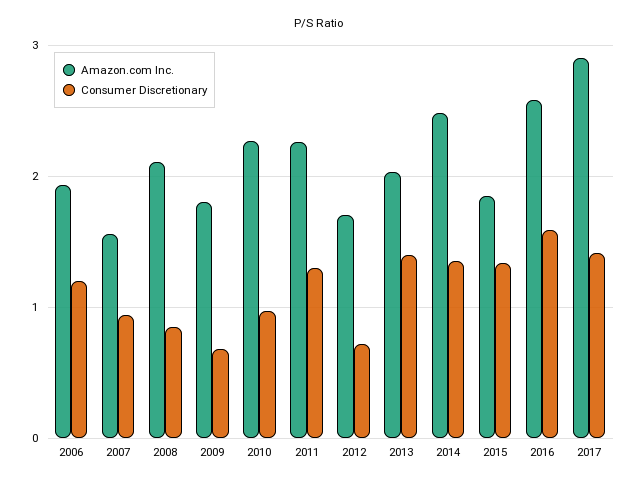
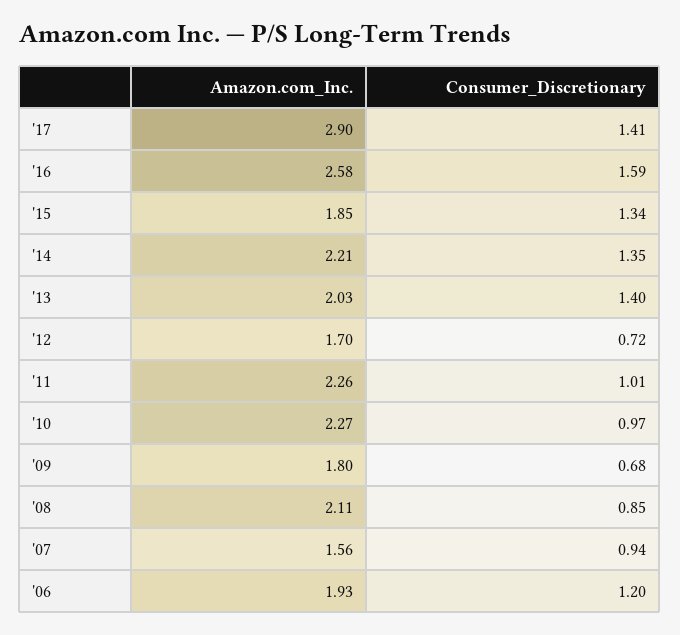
Consumer Discretionary, 2011: 1.3 -> 1.01
Amazon.com Inc., 2014: 2.5 -> 2.21

